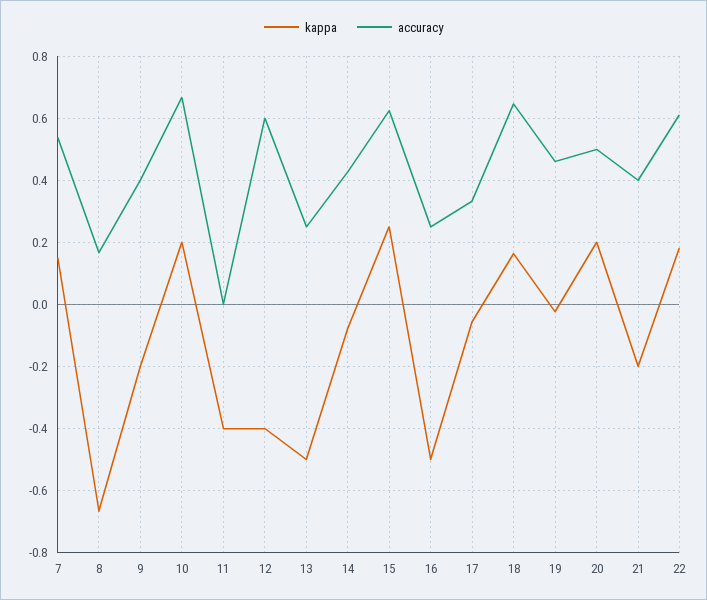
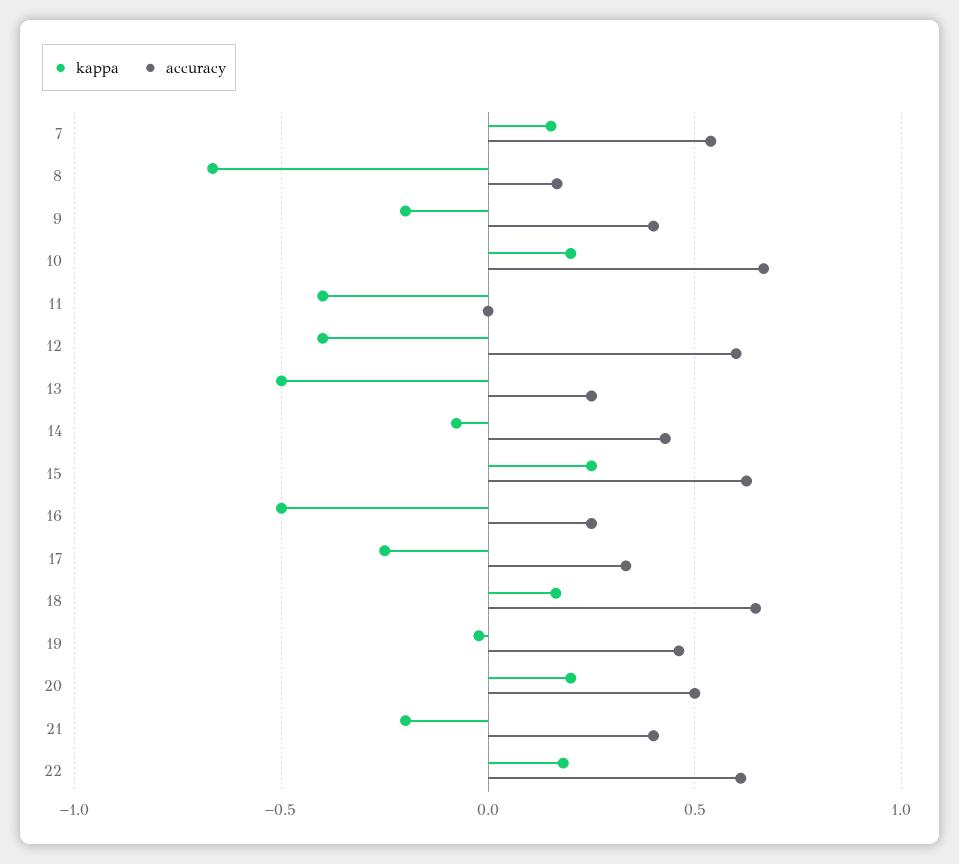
kappa, 17: -0.06 -> -0.25

